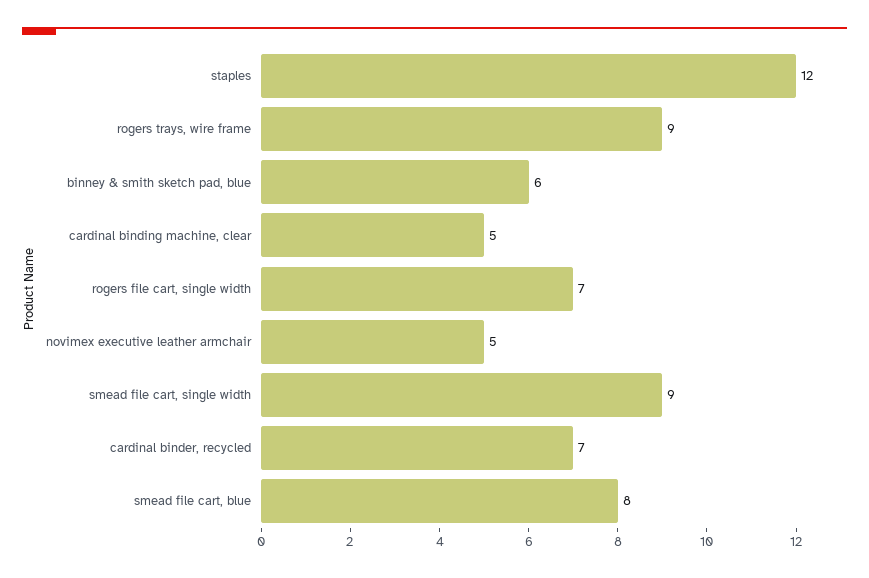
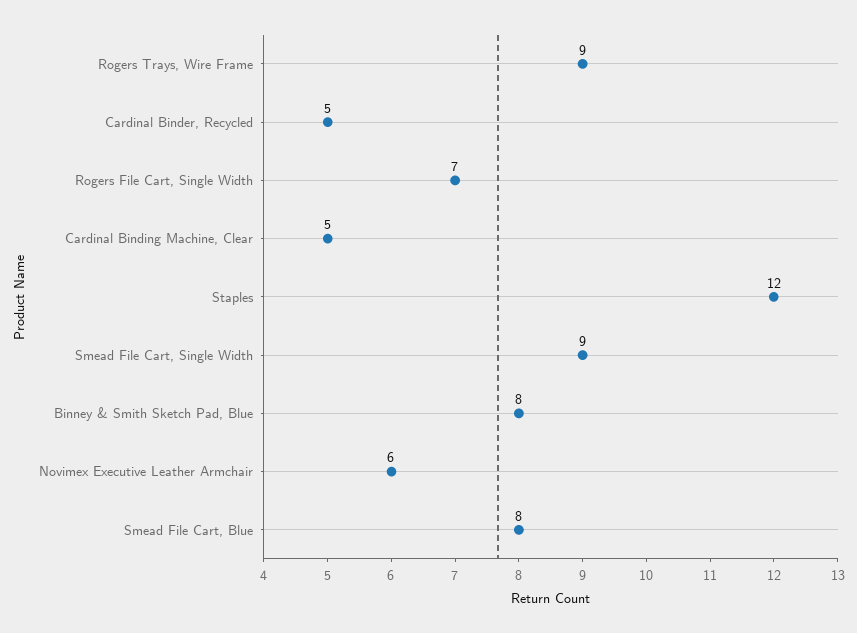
binney & smith sketch pad, blue: 6 -> 8
novimex executive leather armchair: 5 -> 6
cardinal binder, recycled: 7 -> 5

